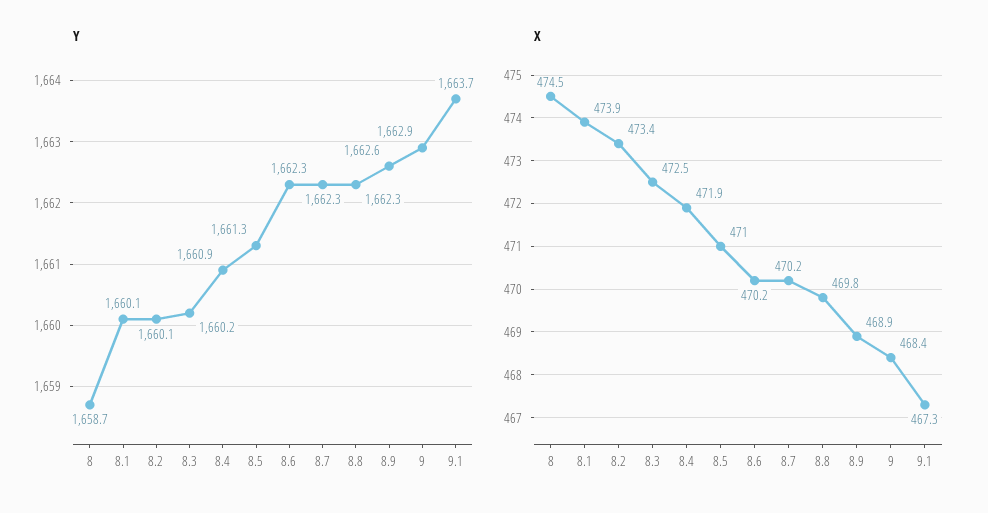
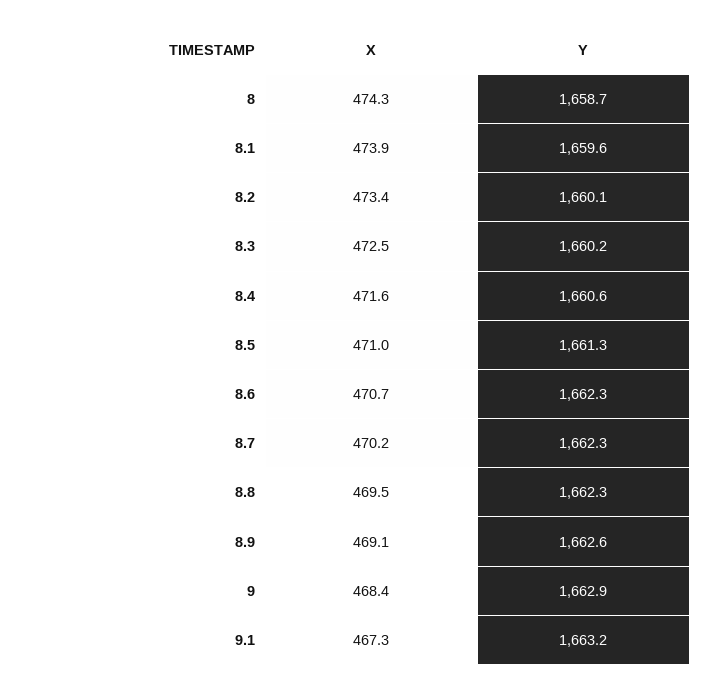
Y, 8.1: 1660.1 -> 1659.6
Y, 8.4: 1660.9 -> 1660.6
Y, 9.1: 1663.7 -> 1663.2
X, 8: 474.5 -> 474.3
X, 8.4: 471.9 -> 471.6
X, 8.6: 470.2 -> 470.7
X, 8.8: 469.8 -> 469.5
X, 8.9: 468.9 -> 469.1

